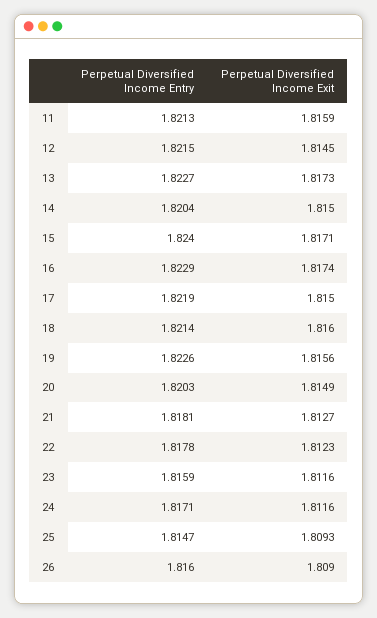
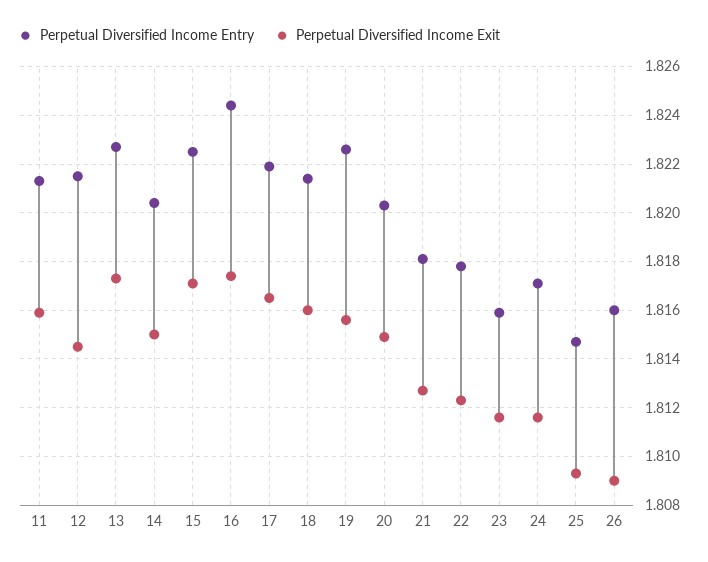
Perpetual Diversified Income Entry, 15: 1.824 -> 1.8225
Perpetual Diversified Income Entry, 16: 1.8229 -> 1.8245
Perpetual Diversified Income Exit, 17: 1.815 -> 1.8165

